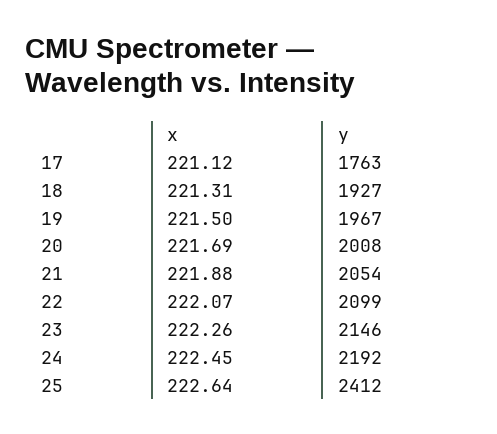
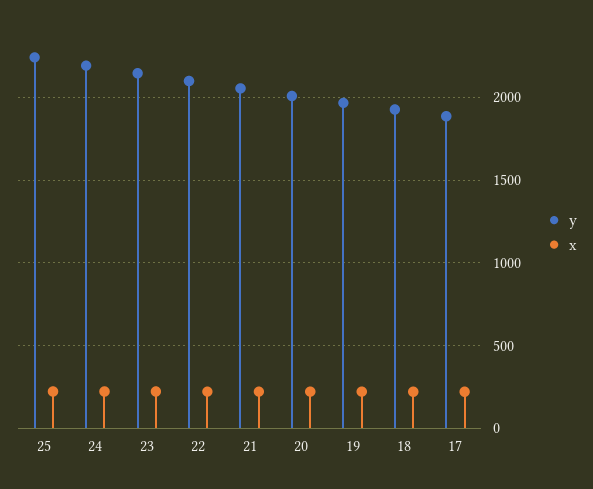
y, 17: 1763 -> 1900
y, 25: 2412 -> 2250

